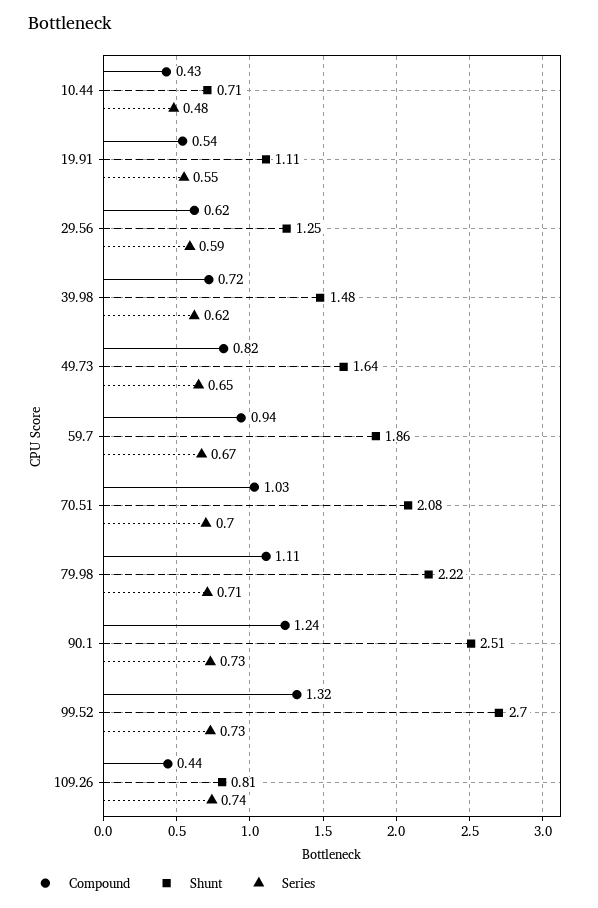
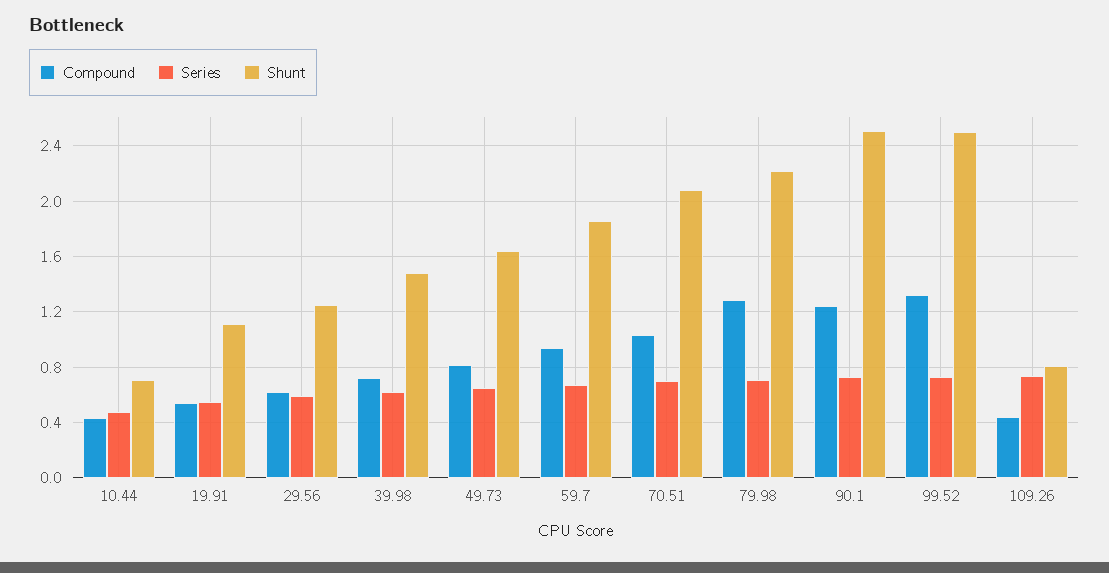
Compound, 79.98: 1.11 -> 1.3
Shunt, 99.52: 2.7 -> 2.5

